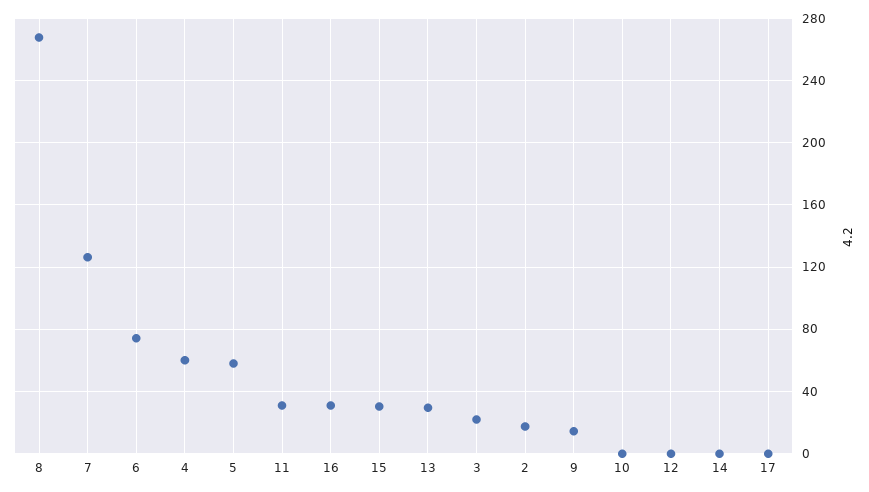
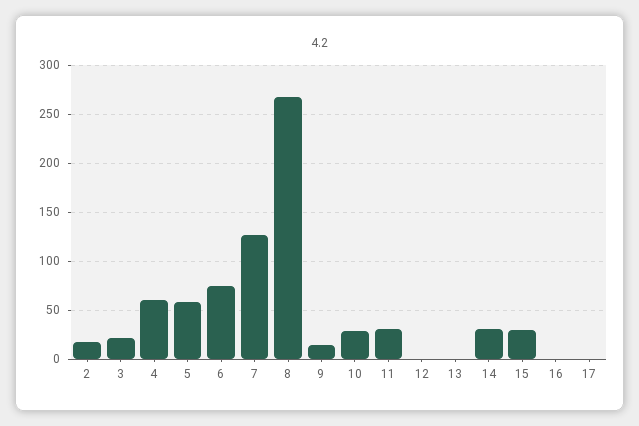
16: 30 -> 0
13: 30 -> 0
10: 0 -> 30
14: 0 -> 30

